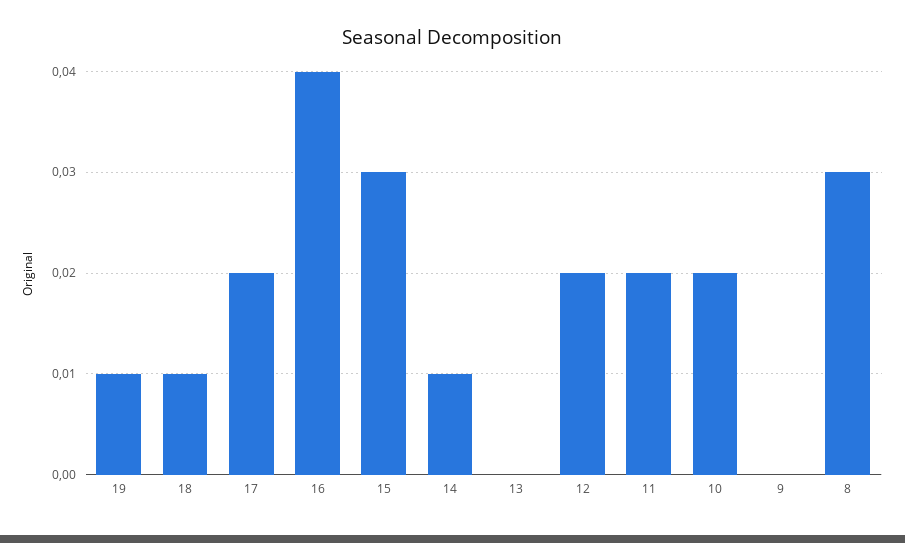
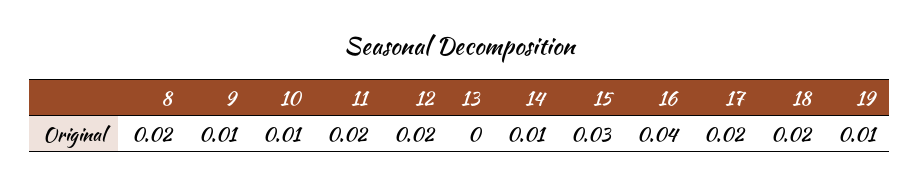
18: 0.01 -> 0.02
10: 0.02 -> 0.01
9: 0 -> 0.01
8: 0.03 -> 0.02

